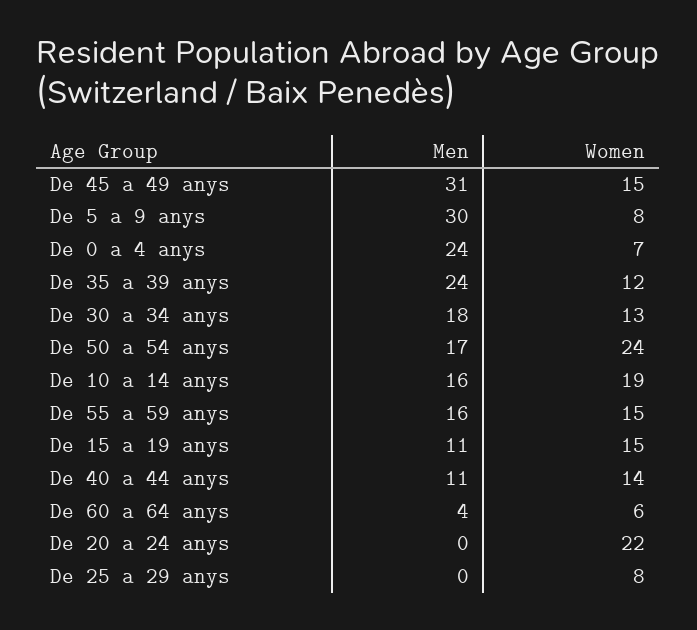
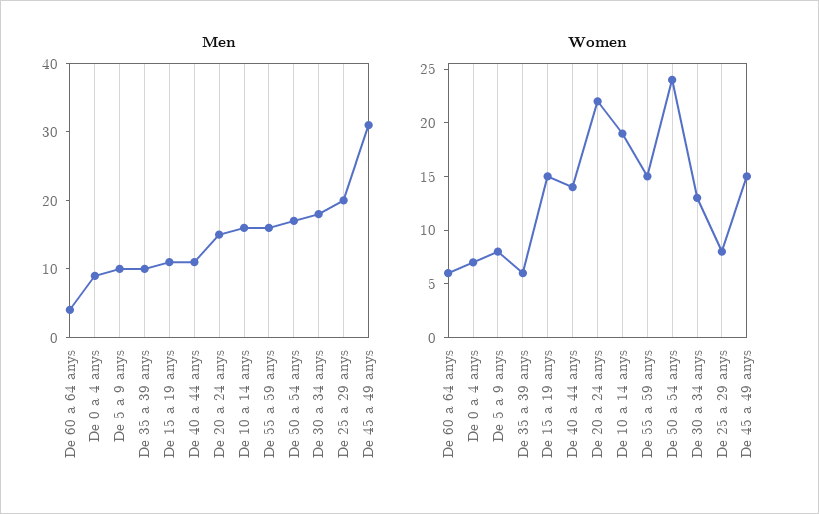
Men, De 5 a 9 anys: 30 -> 10
Men, De 0 a 4 anys: 24 -> 10
Men, De 35 a 39 anys: 24 -> 10
Women, De 35 a 39 anys: 12 -> 6
Men, De 20 a 24 anys: 0 -> 15
Men, De 25 a 29 anys: 0 -> 20

